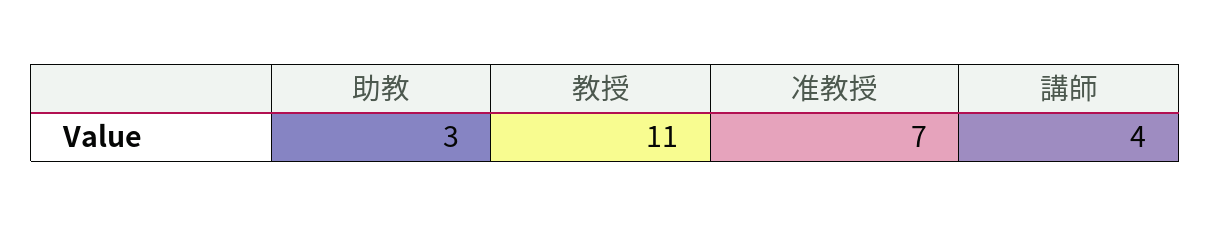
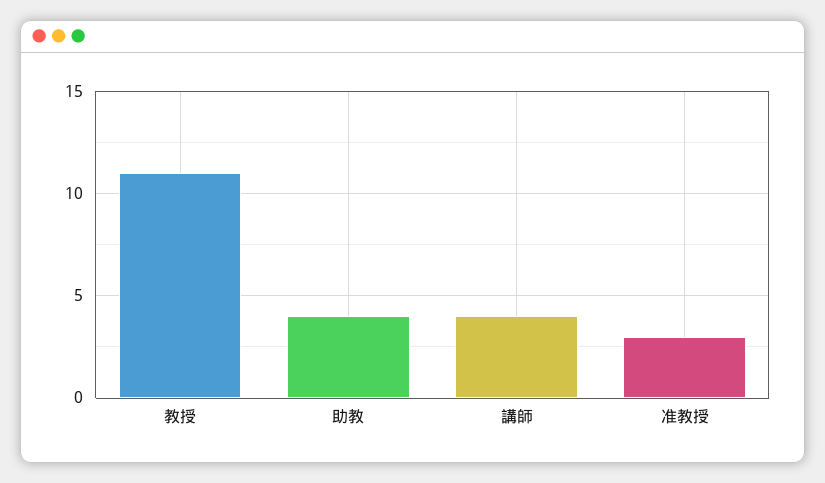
助教: 3 -> 4
准教授: 7 -> 3

